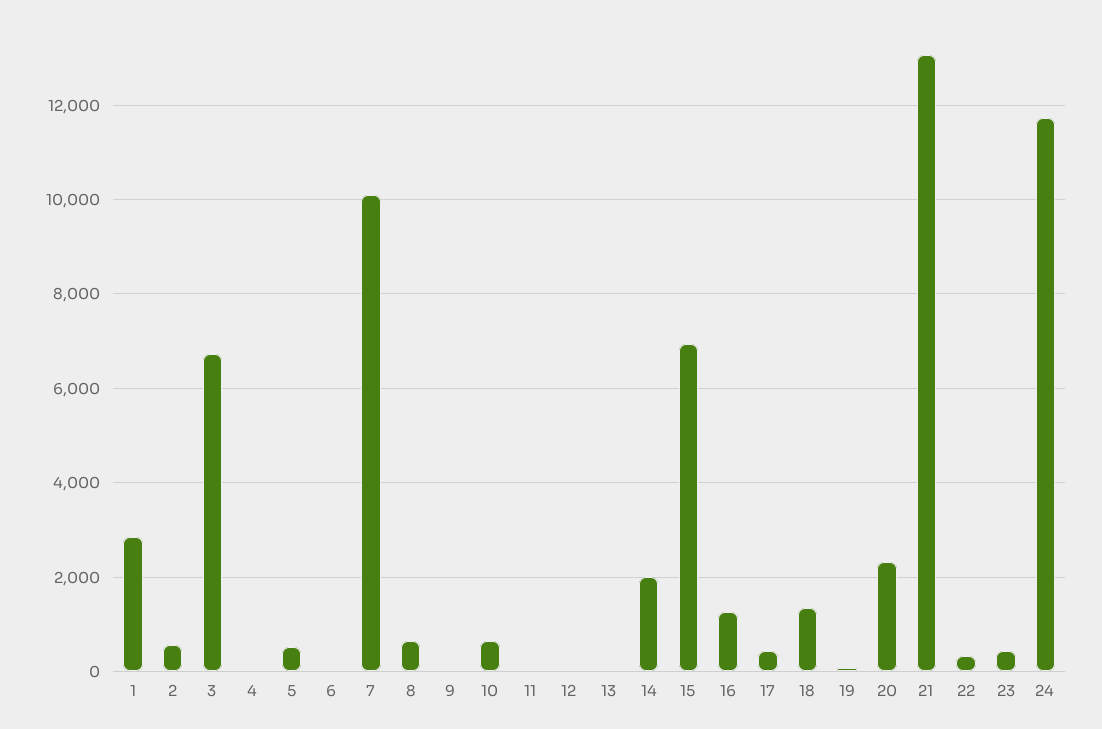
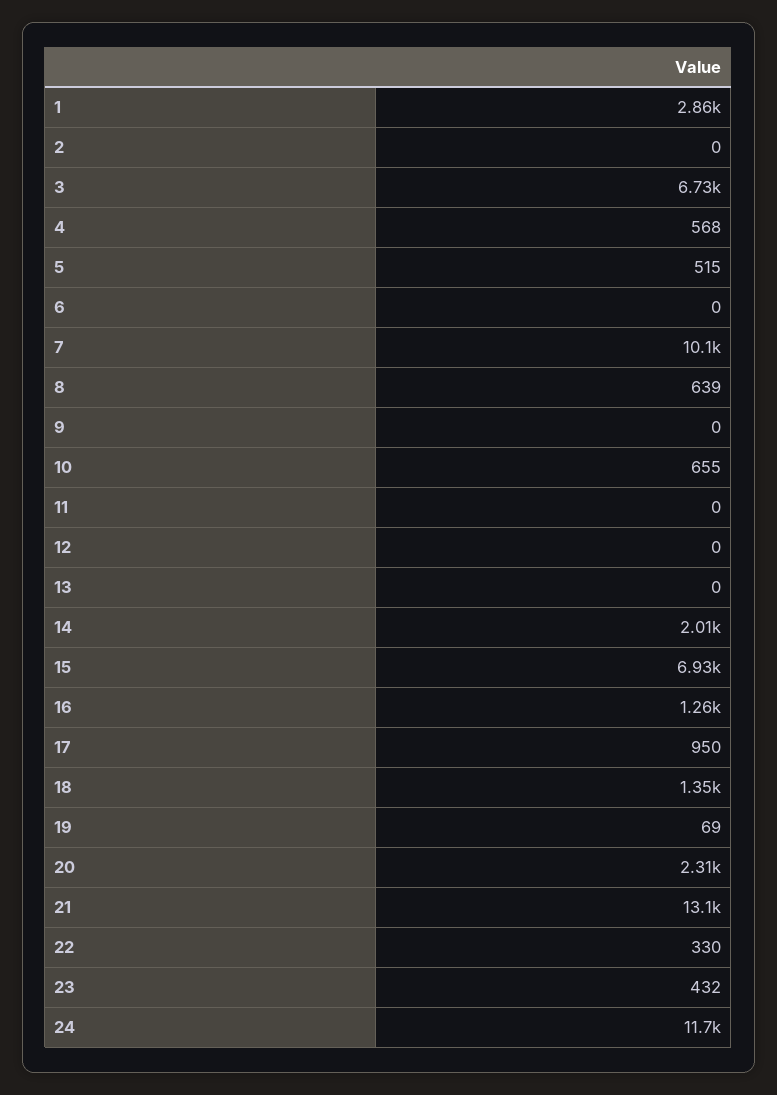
2: 600 -> 0
4: 0 -> 568
17: 400 -> 950

